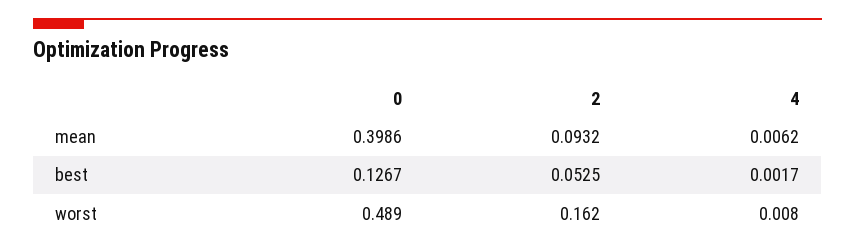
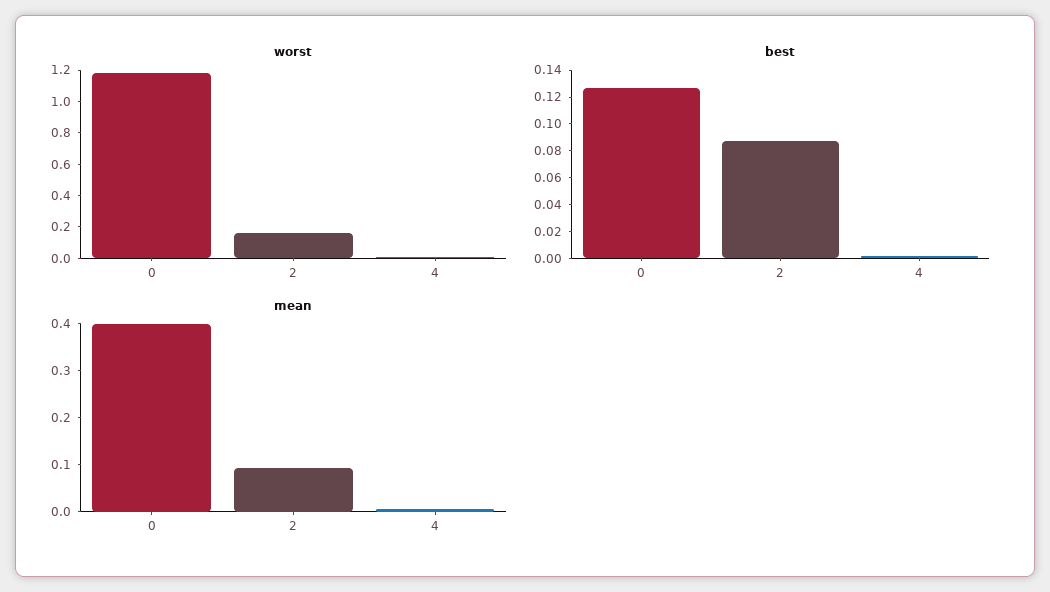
best, 2: 0.0525 -> 0.09
worst, 0: 0.489 -> 1.2

